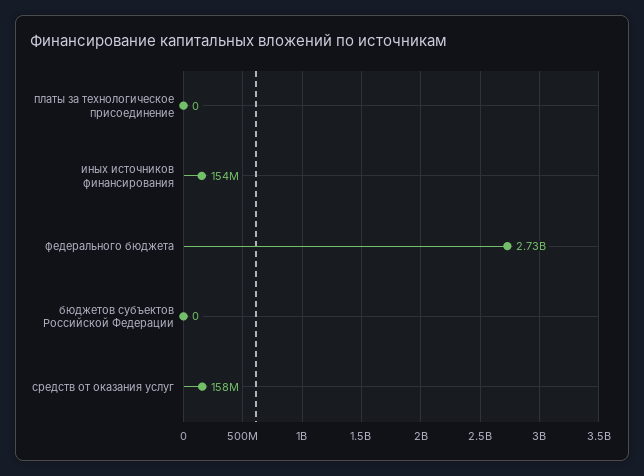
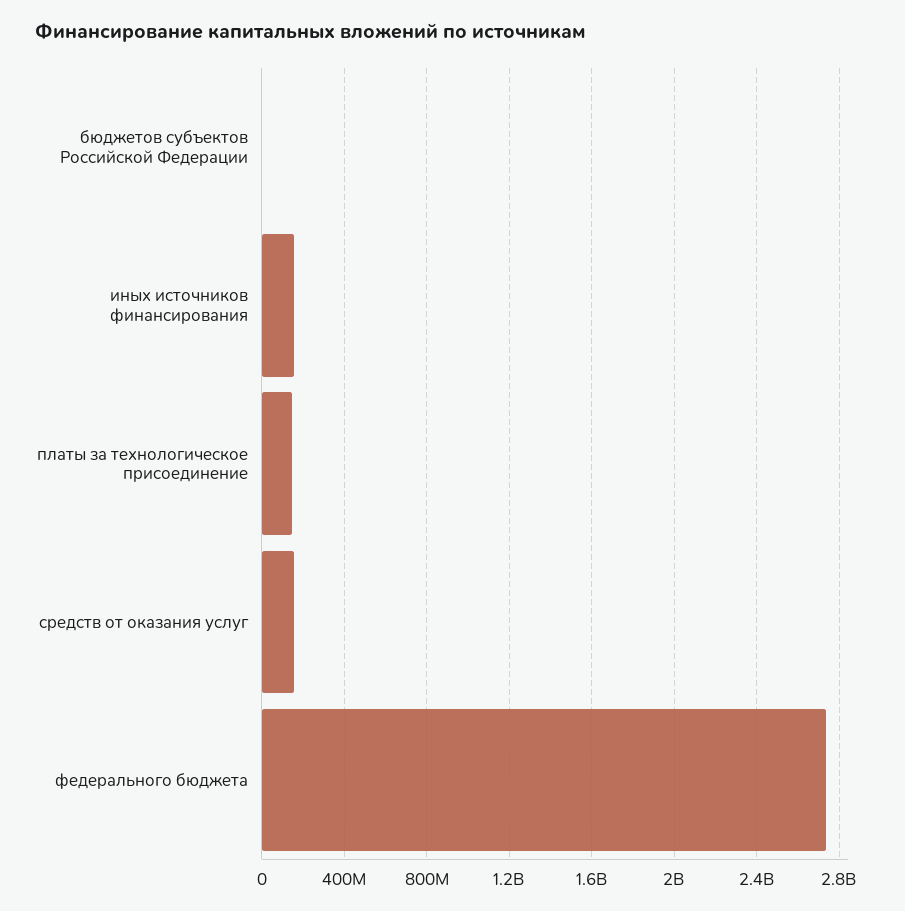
платы за технологическое присоединение: 0 -> 150000000

